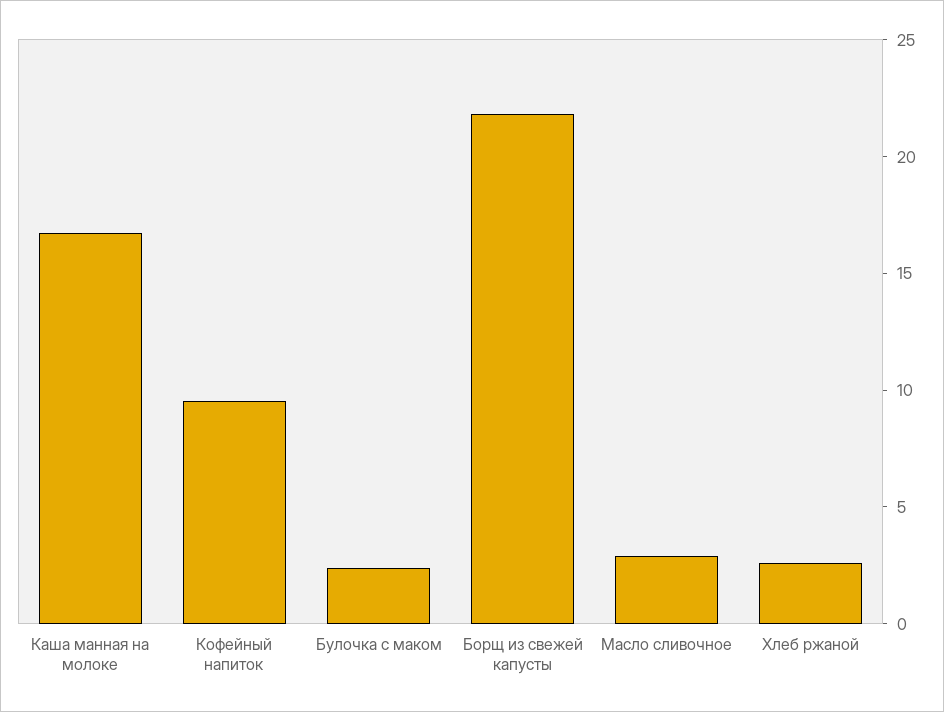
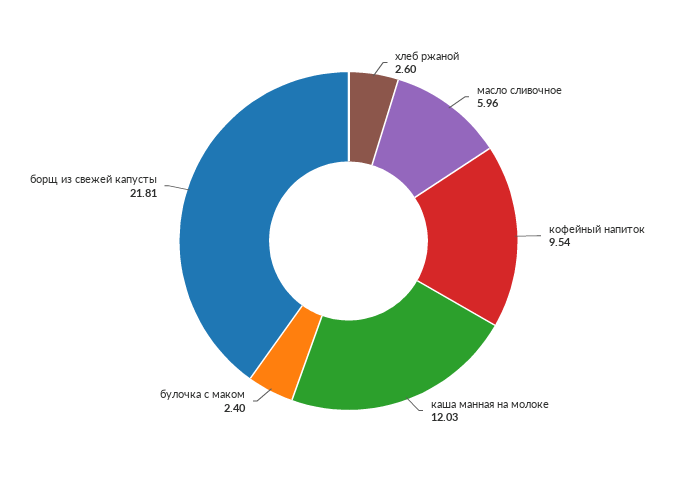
Каша манная на молоке: 17 -> 12.03
Масло сливочное: 3 -> 5.96

